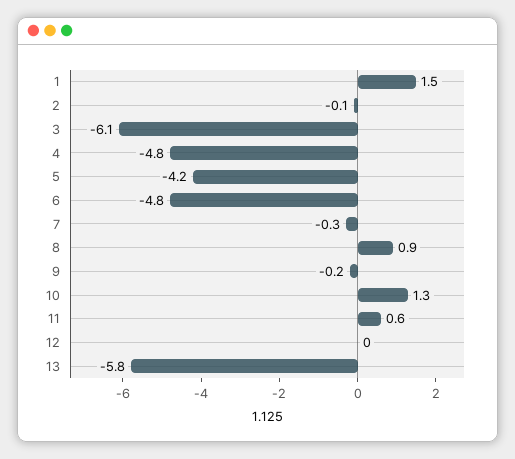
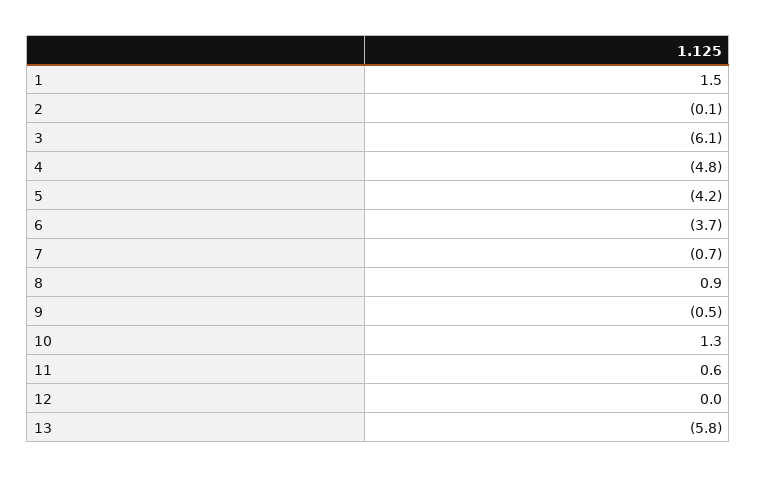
6: -4.8 -> -3.7
7: -0.3 -> -0.7
9: -0.2 -> -0.5

